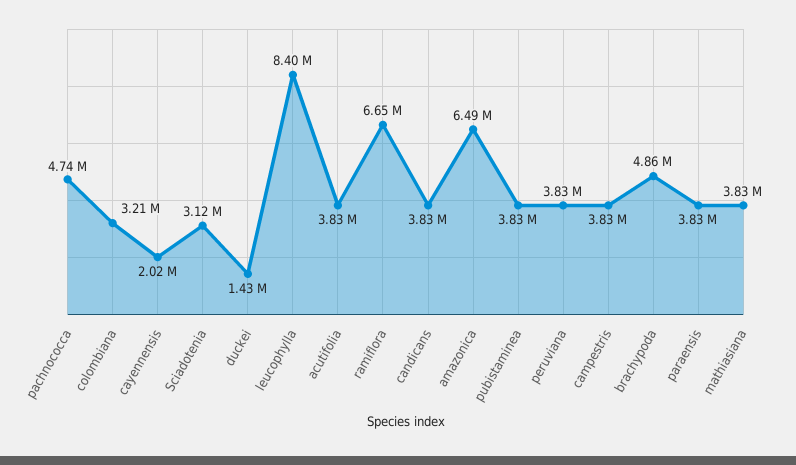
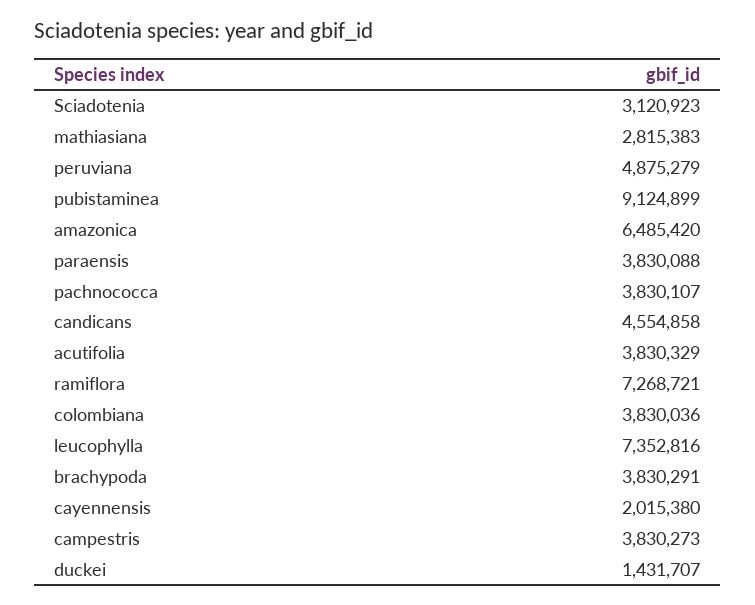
pachnococca: 4740000 -> 3830107
colombiana: 3210000 -> 3830036
leucophylla: 8400000 -> 7352816
ramiflora: 6650000 -> 7268721
candicans: 3830000 -> 4554858
pubistaminea: 3830000 -> 9124899
peruviana: 3830000 -> 4875279
brachypoda: 4860000 -> 3830291
mathiasiana: 3830000 -> 2815383

